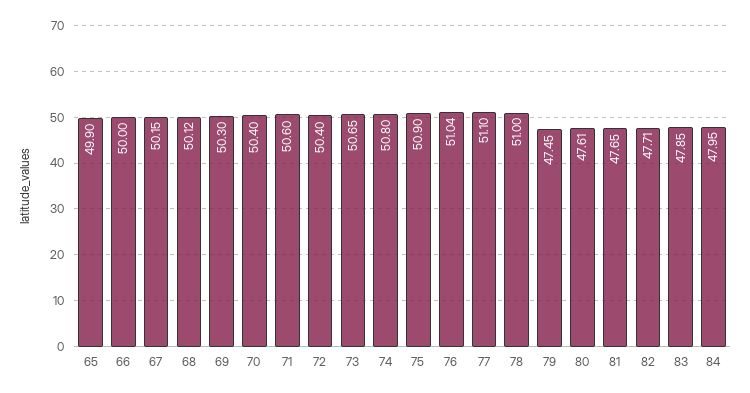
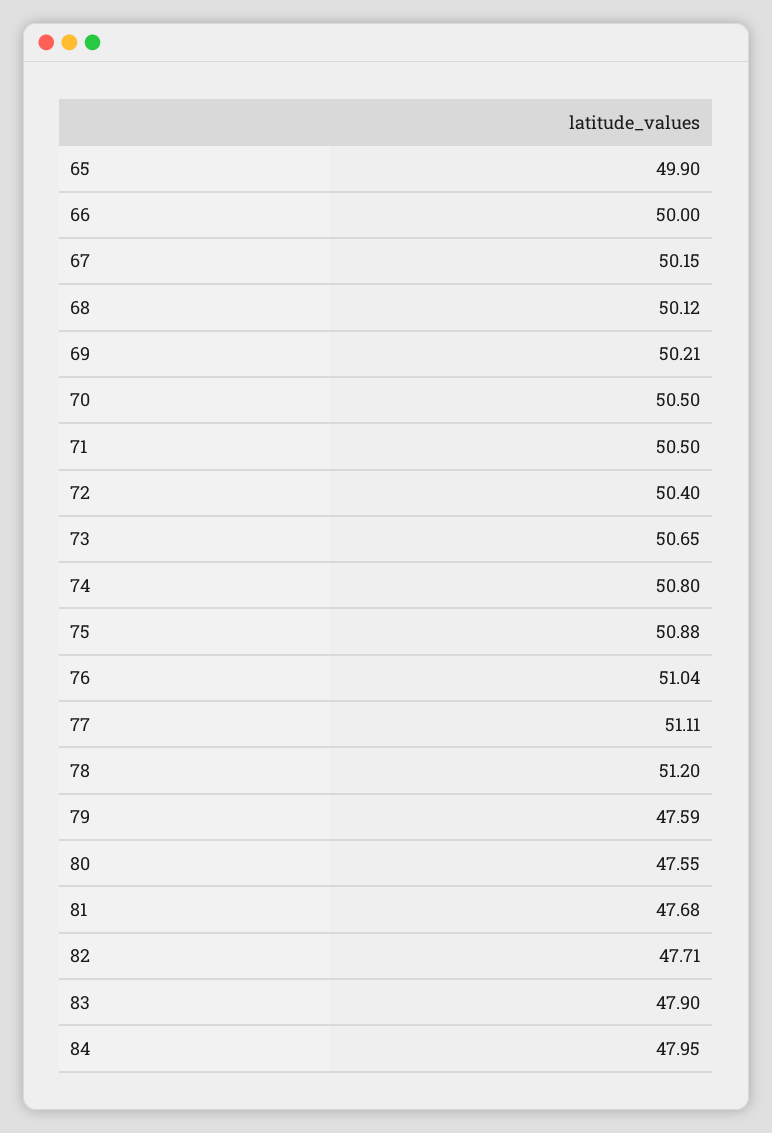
69: 50.3 -> 50.21
70: 50.4 -> 50.5
71: 50.6 -> 50.5
75: 50.9 -> 50.88
77: 51.1 -> 51.11
78: 51 -> 51.2
79: 47.45 -> 47.59
80: 47.61 -> 47.55
81: 47.65 -> 47.68
83: 47.85 -> 47.9

